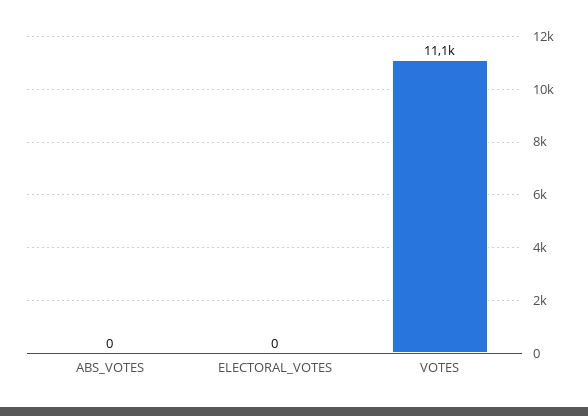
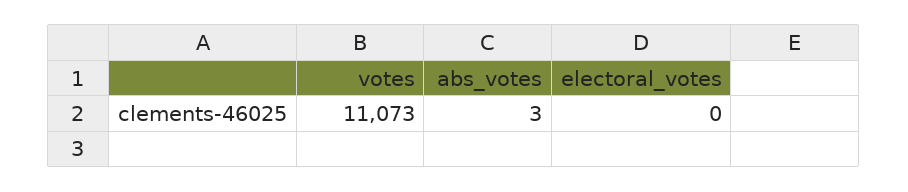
ABS_VOTES: 0 -> 3

